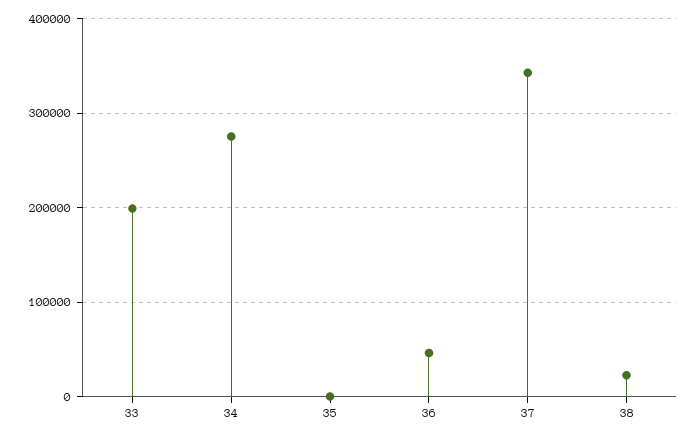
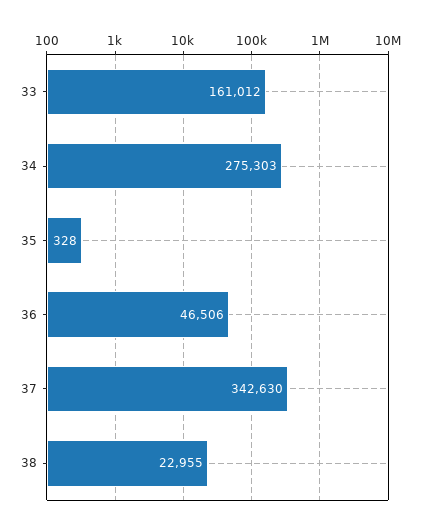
33: 200000 -> 161012

